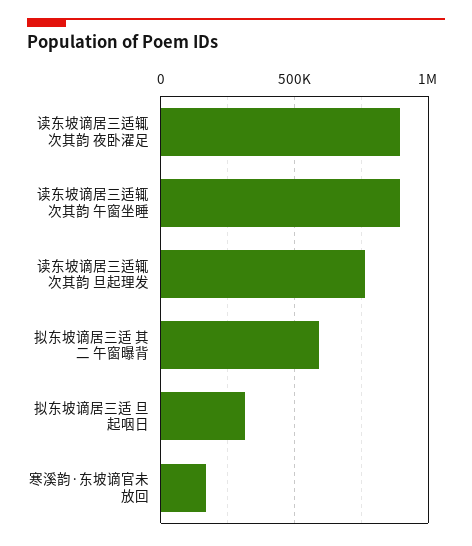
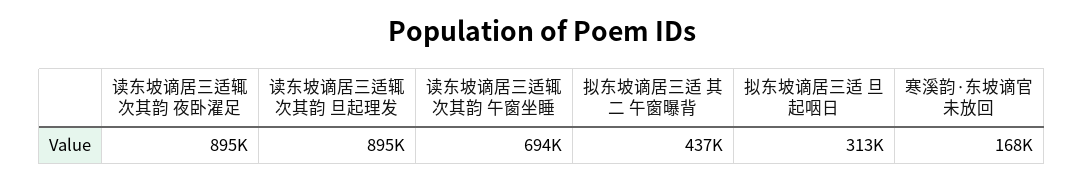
读东坡谪居三适辄次其韵 午窗坐睡: 900000 -> 694000
读东坡谪居三适辄次其韵 旦起理发: 750000 -> 895000
拟东坡谪居三适 其二 午窗曝背: 600000 -> 437000

